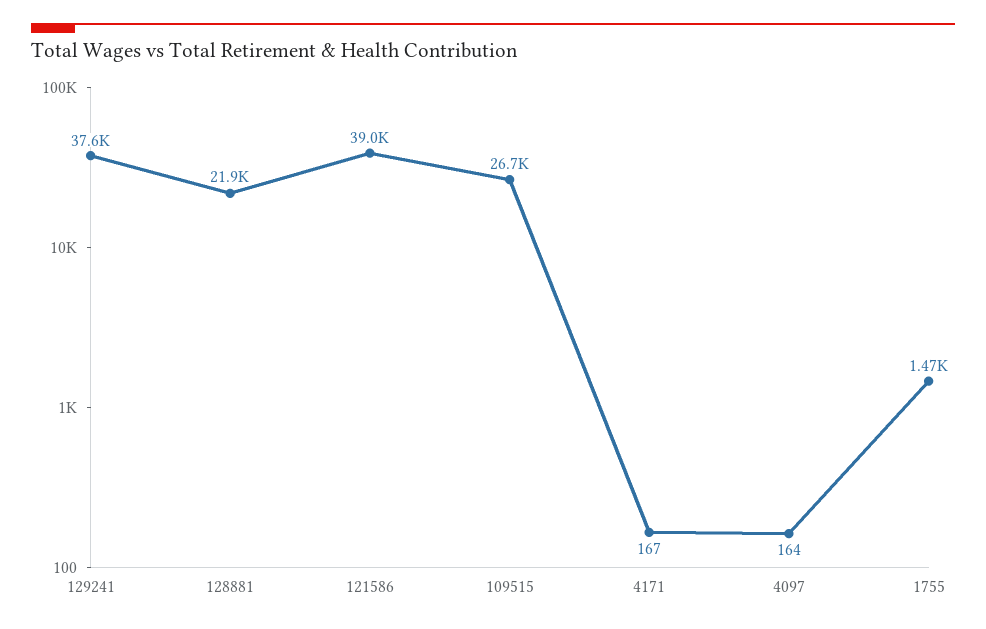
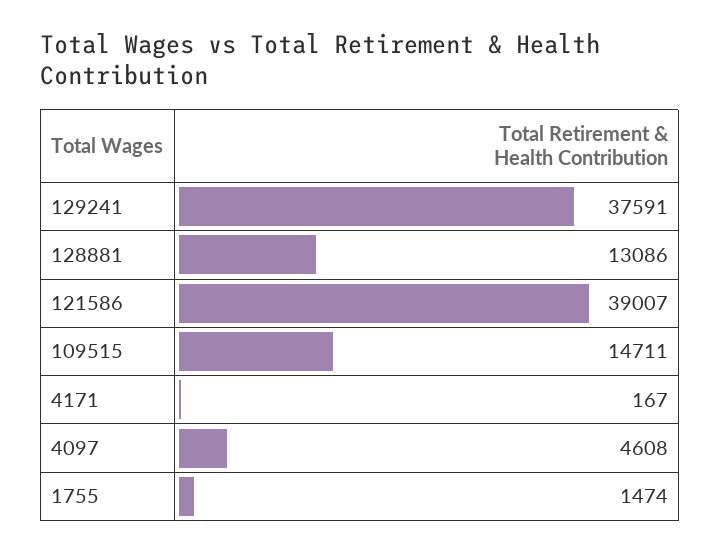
128881: 21900 -> 13086
109515: 26700 -> 14711
4097: 164 -> 4608

